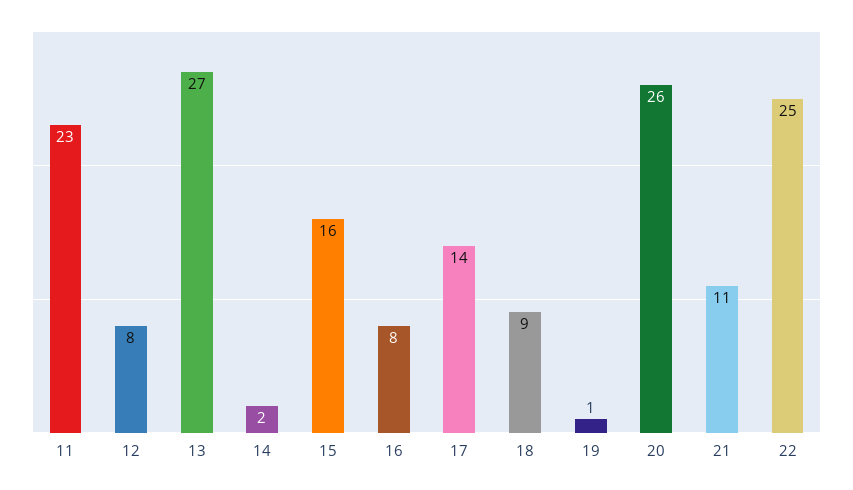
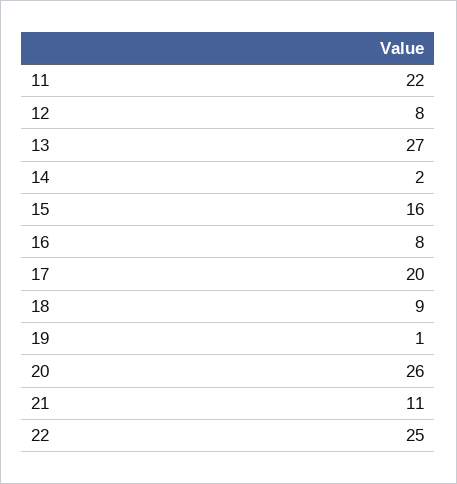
11: 23 -> 22
17: 14 -> 20

